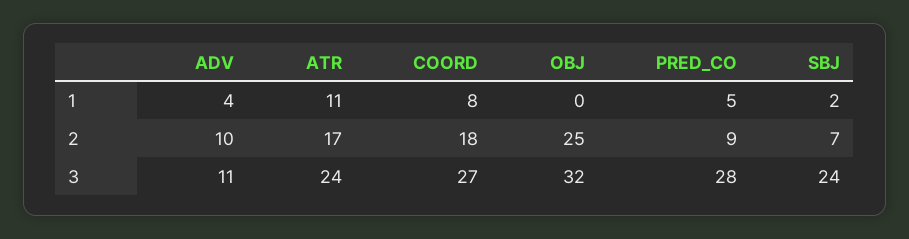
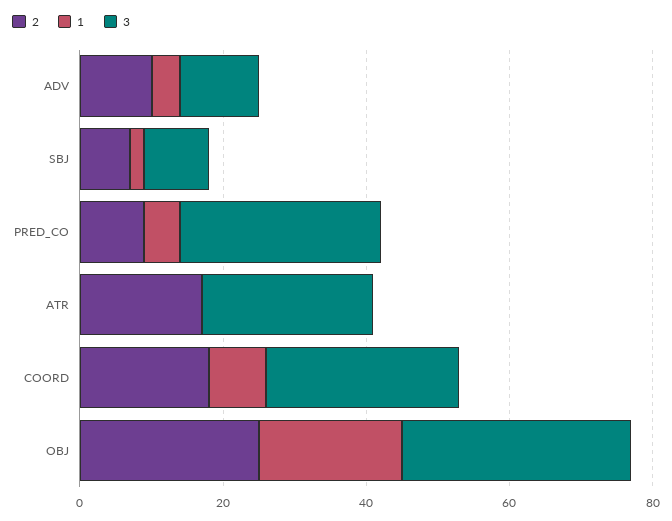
1, ATR: 11 -> 0
1, OBJ: 0 -> 20
3, SBJ: 24 -> 10

